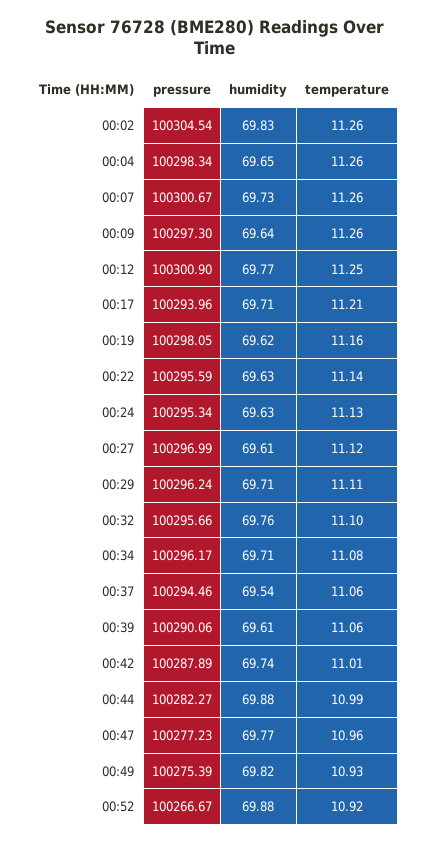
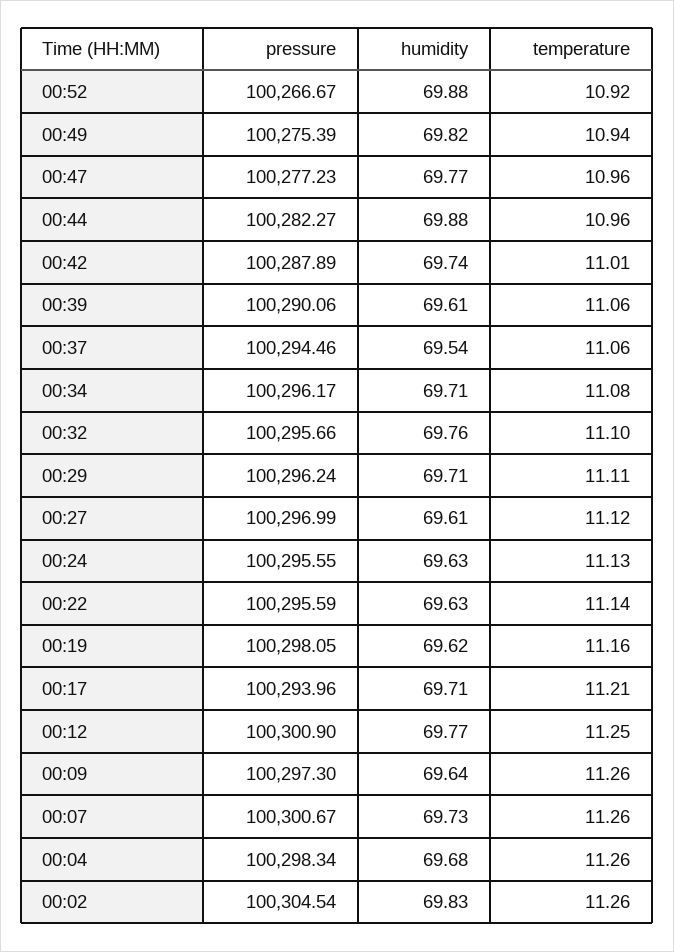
humidity, 00:04: 69.65 -> 69.68
pressure, 00:24: 100295.34 -> 100295.55
temperature, 00:44: 10.99 -> 10.96
temperature, 00:49: 10.93 -> 10.94

